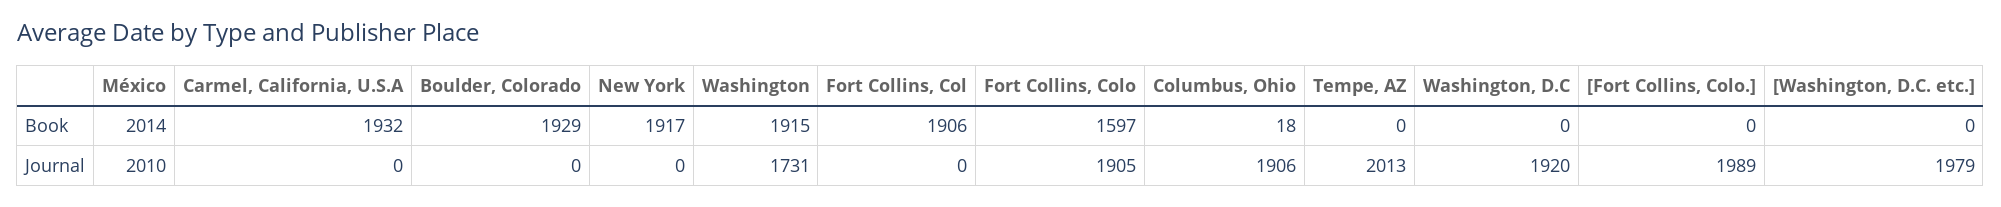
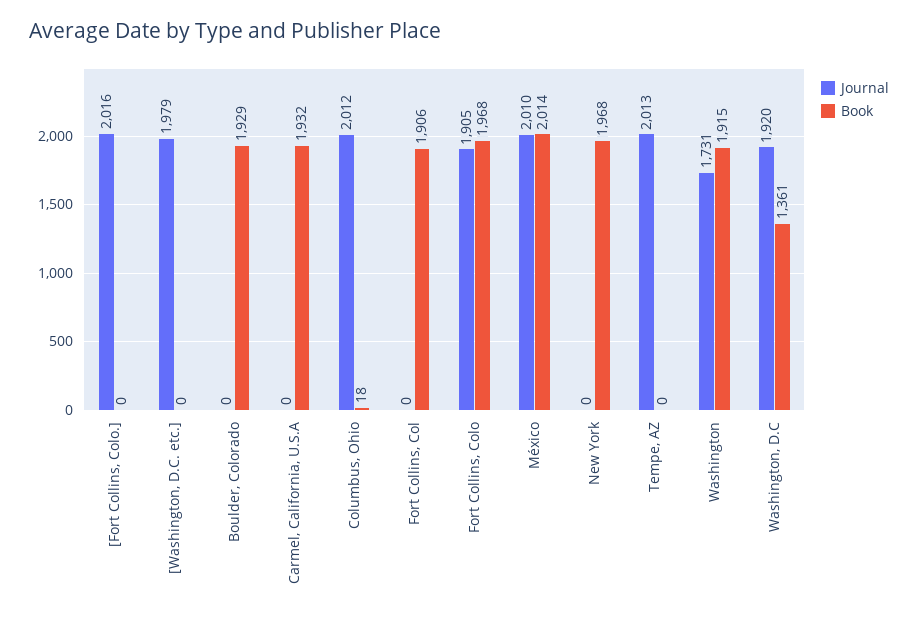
Book, New York: 1917 -> 1968
Book, Fort Collins, Colo: 1597 -> 1968
Book, Washington, D.C: 0 -> 1361
Journal, Columbus, Ohio: 1906 -> 2012
Journal, [Fort Collins, Colo.]: 1989 -> 2016

